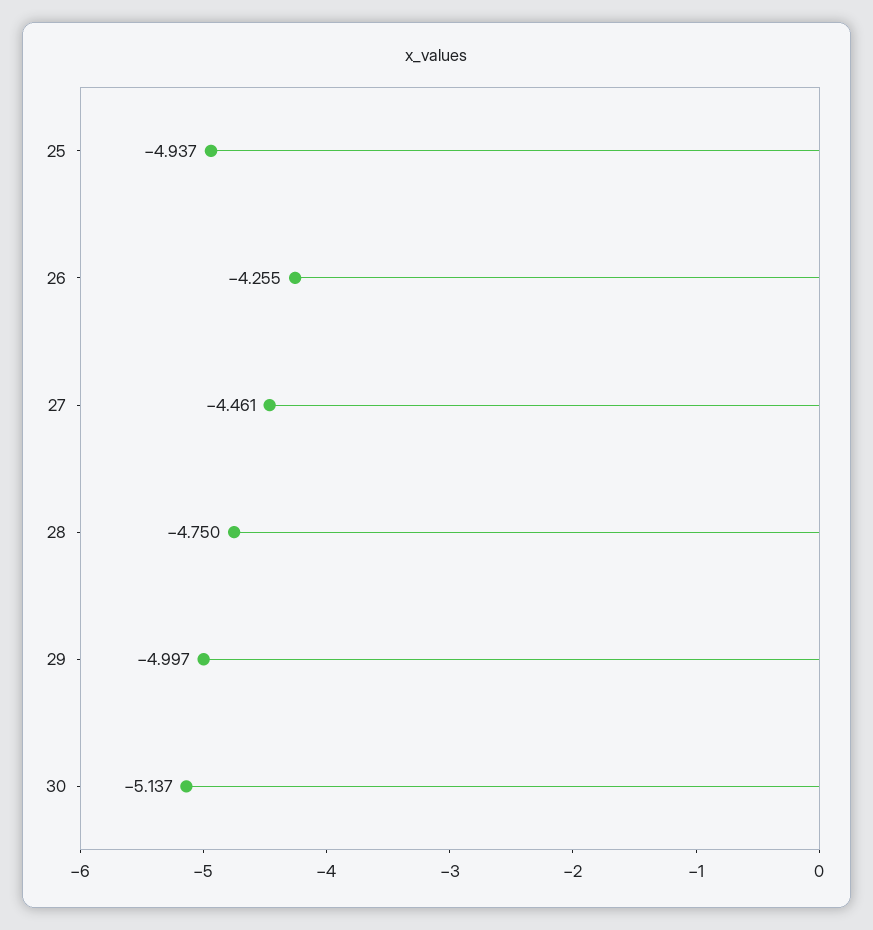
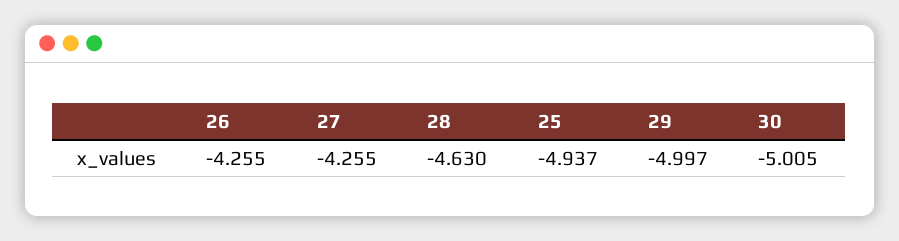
27: -4.461 -> -4.255
28: -4.75 -> -4.63
30: -5.137 -> -5.005

